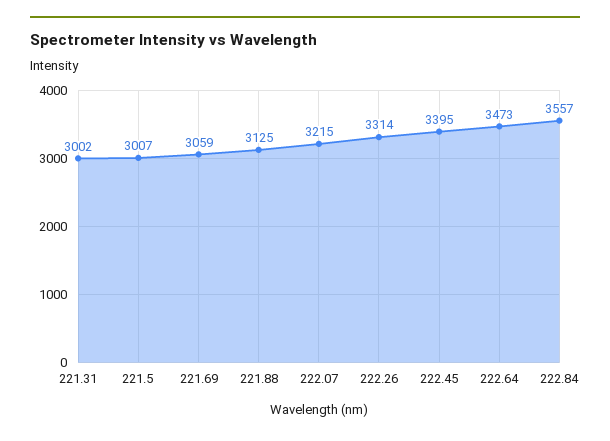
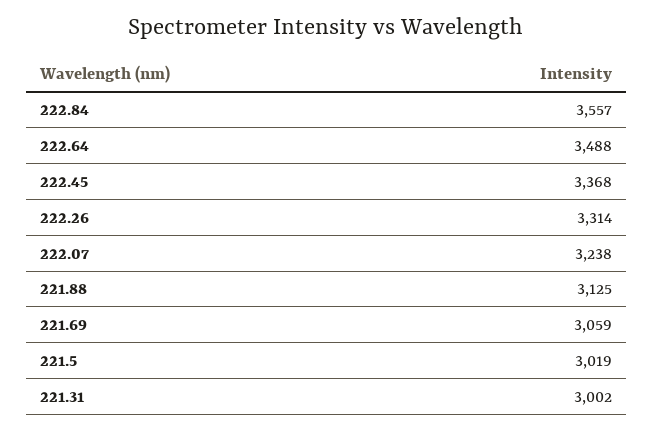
221.5: 3007 -> 3019
222.07: 3215 -> 3238
222.45: 3395 -> 3368
222.64: 3473 -> 3488

